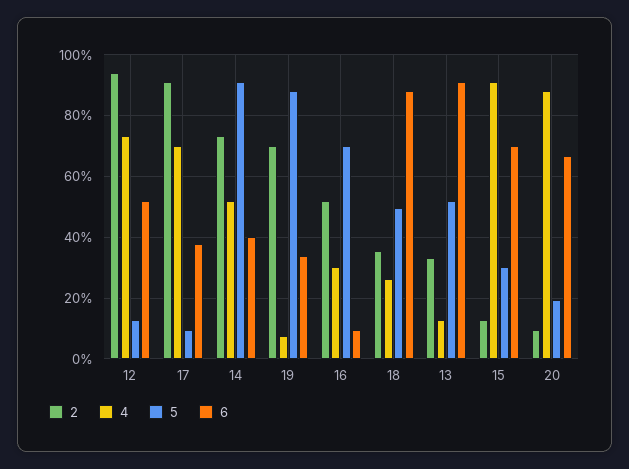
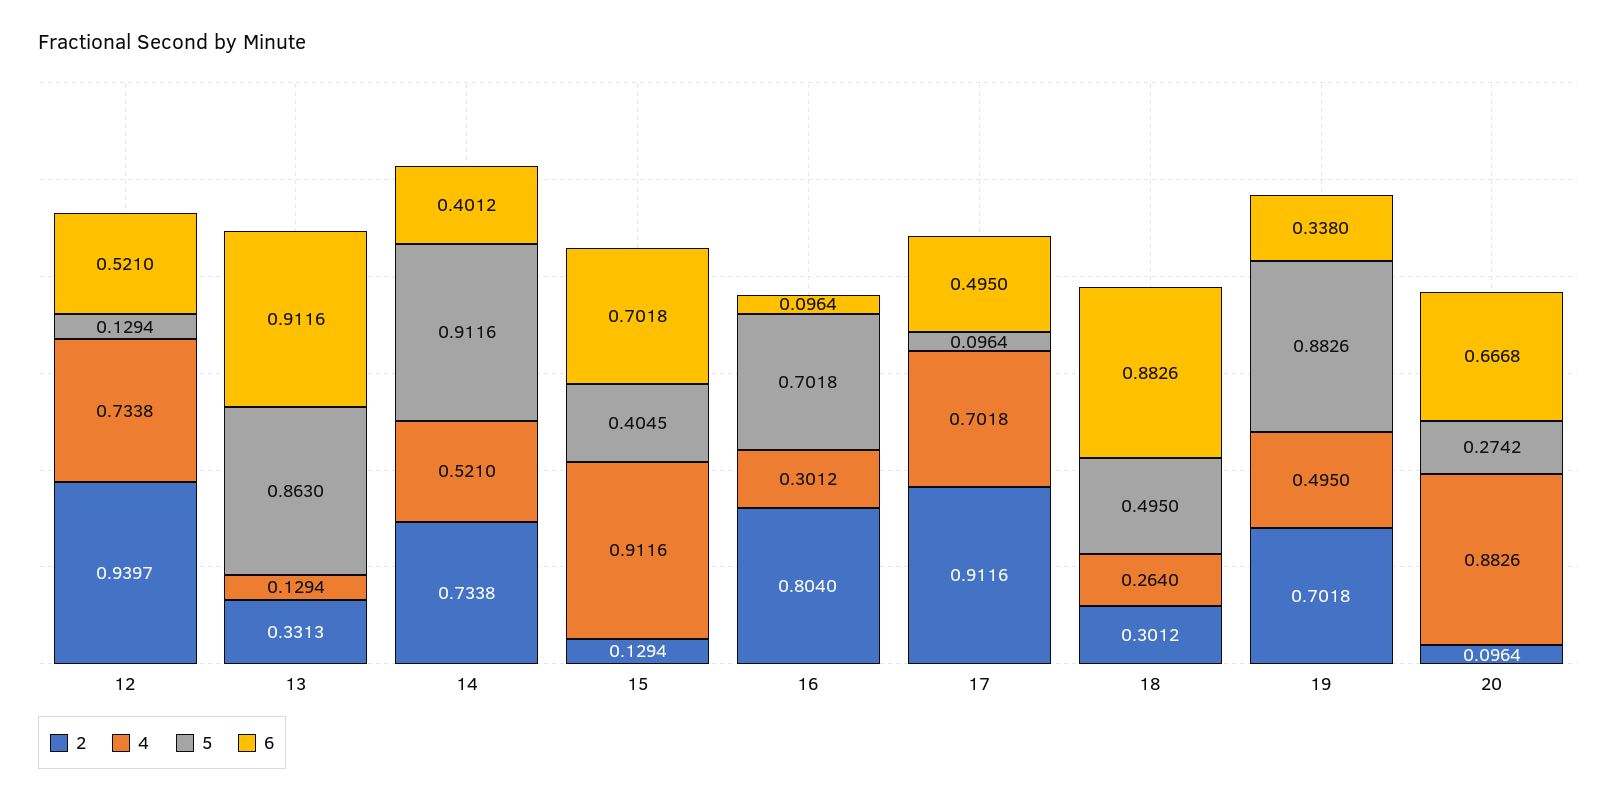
6, 17: 0.38 -> 0.495
4, 19: 0.08 -> 0.495
2, 16: 0.52 -> 0.804
2, 18: 0.36 -> 0.3012
5, 13: 0.52 -> 0.863
5, 15: 0.3 -> 0.4045
5, 20: 0.2 -> 0.2742

